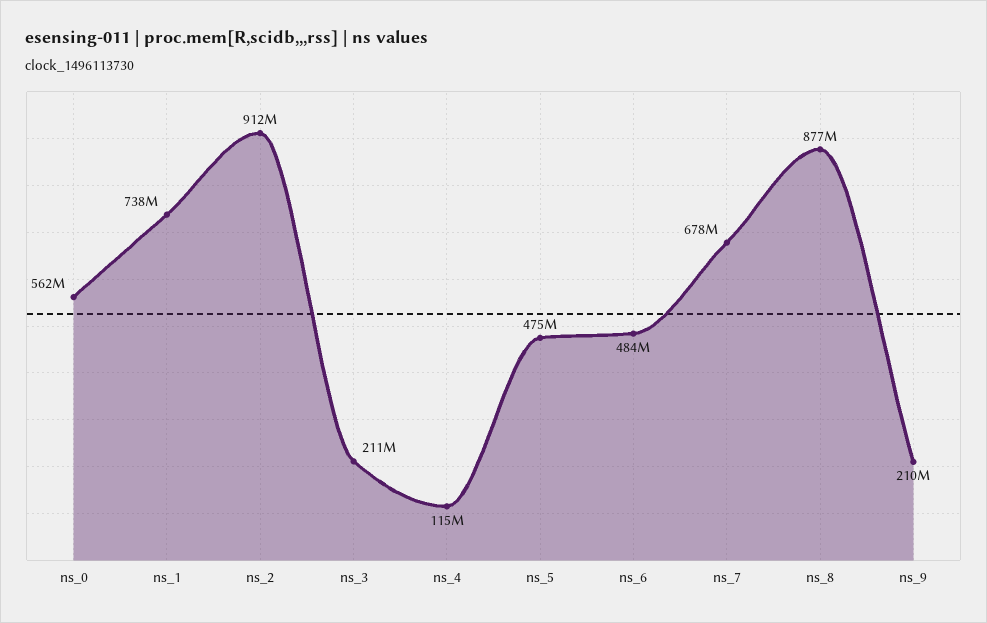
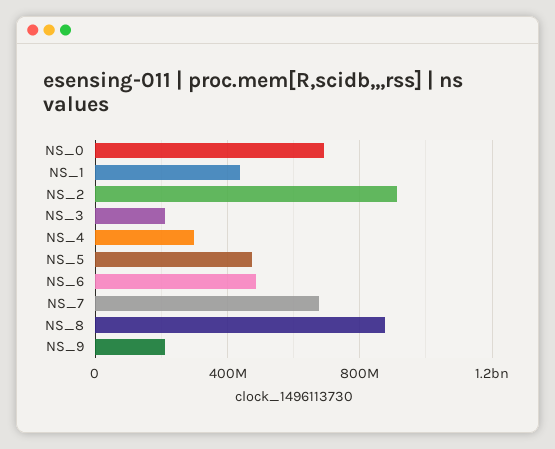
ns_0: 562000000 -> 700000000
ns_1: 738000000 -> 450000000
ns_4: 115000000 -> 300000000

